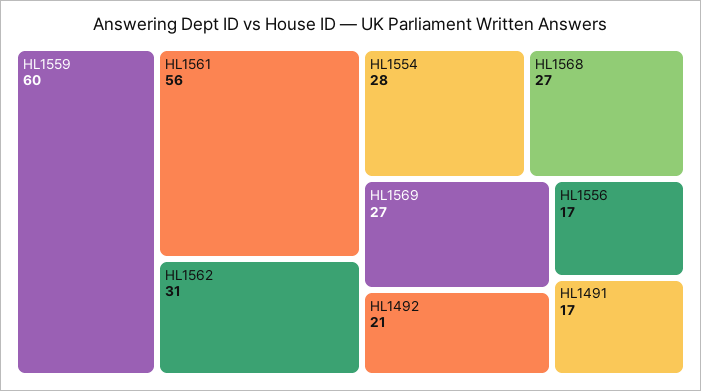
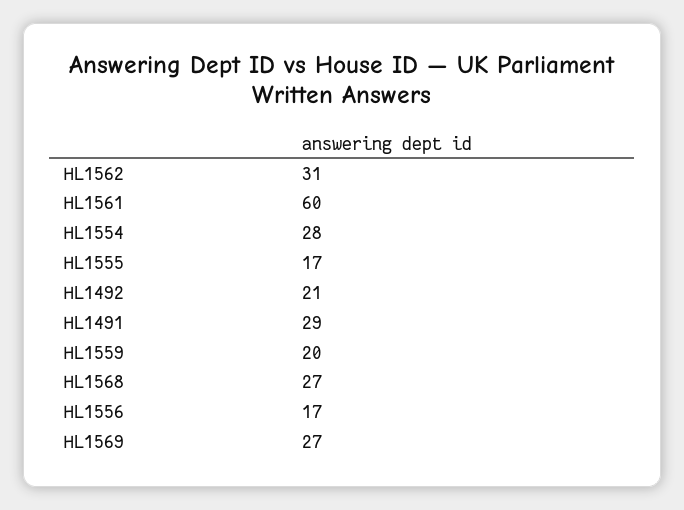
HL1559: 60 -> 20
HL1561: 56 -> 60
HL1491: 17 -> 29
HL1555: none -> 17

